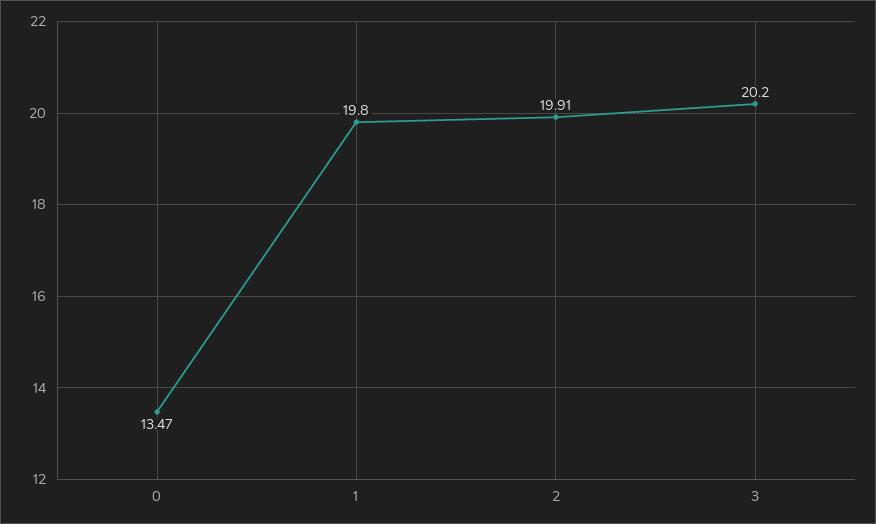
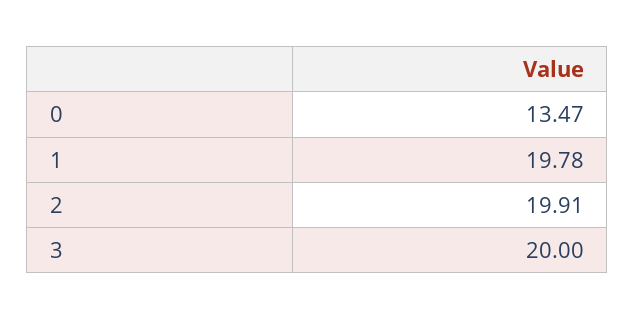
1: 19.8 -> 19.78
3: 20.2 -> 20

